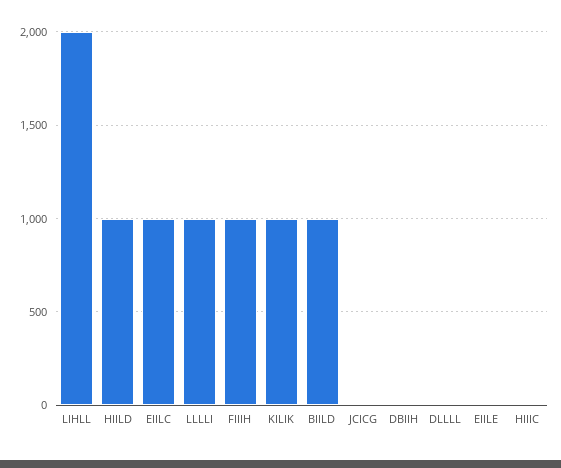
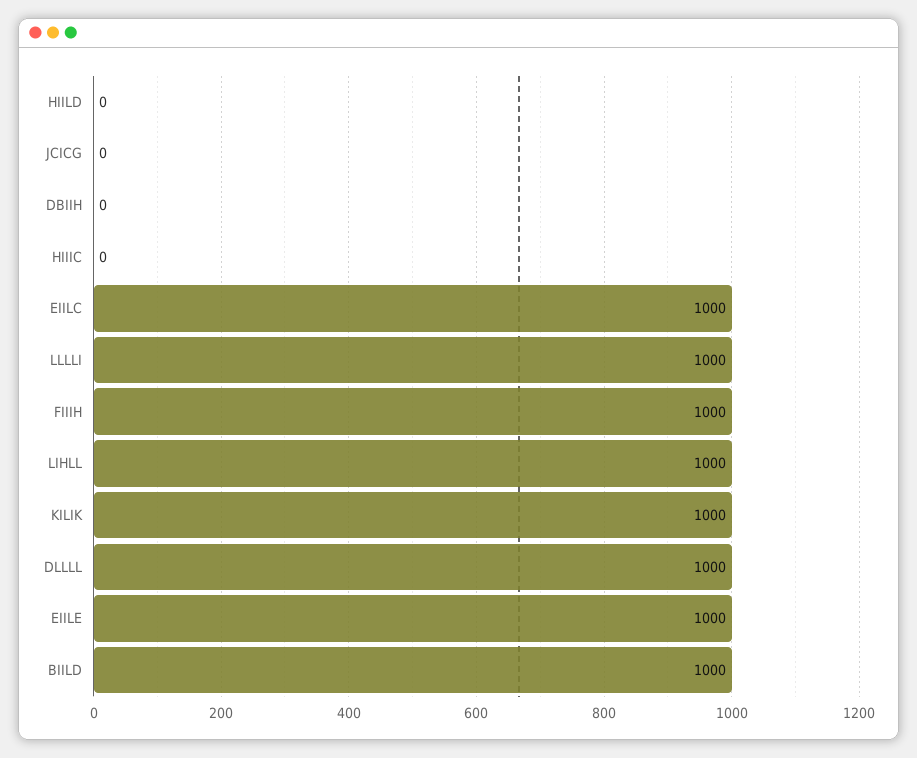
LIHLL: 2000 -> 1000
HIILD: 1000 -> 0
DLLLL: 0 -> 1000
EIILE: 0 -> 1000

